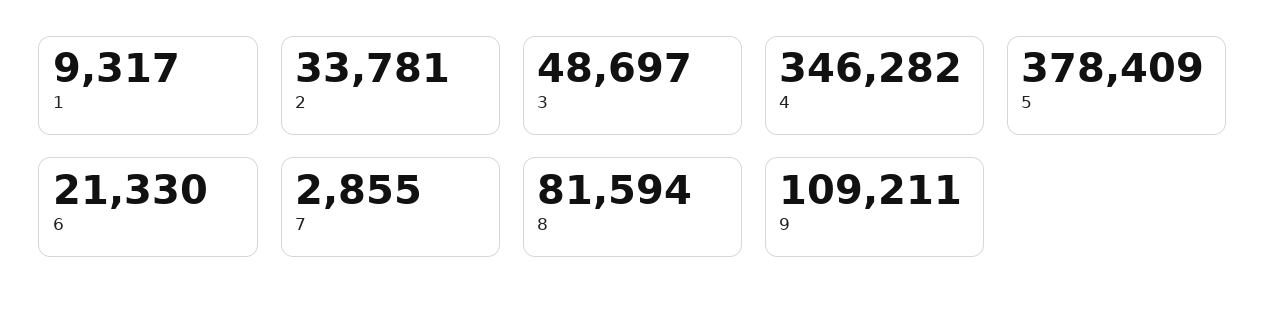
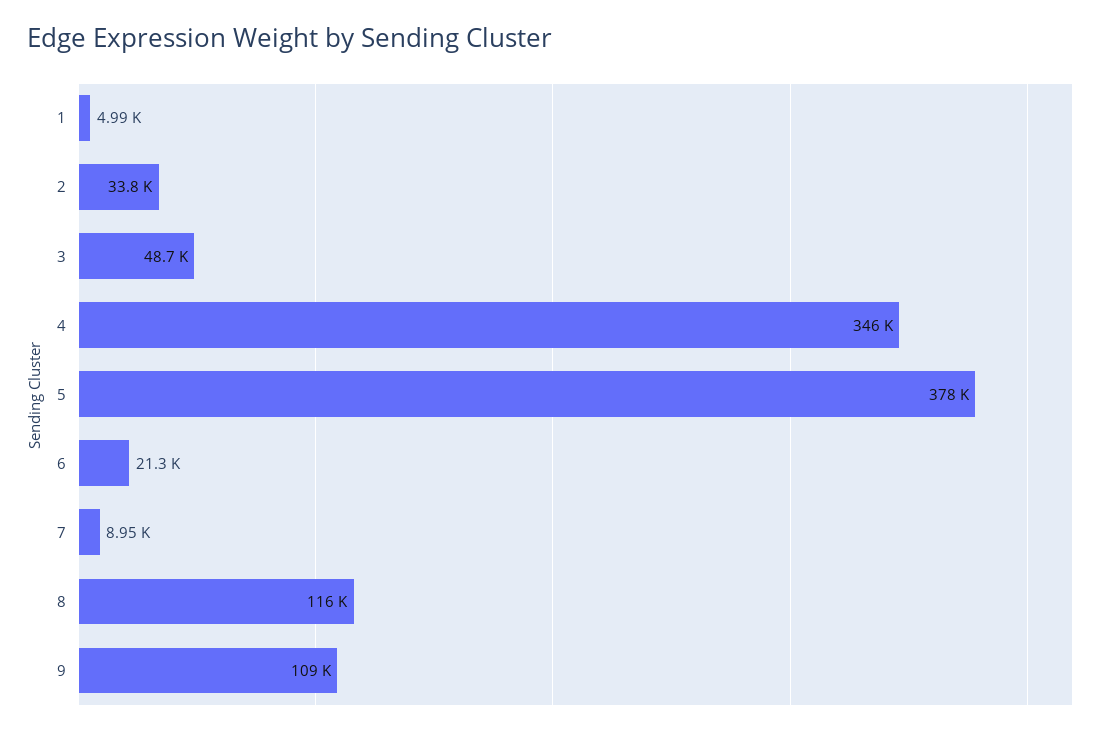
1: 9317 -> 4990
7: 2855 -> 8950
8: 81594 -> 116000

